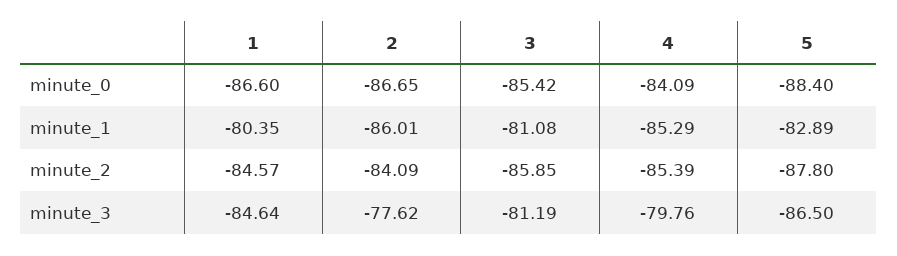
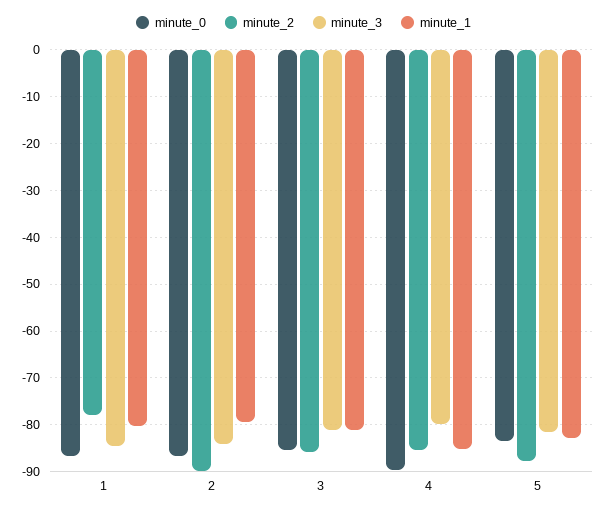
minute_0, 4: -84.09 -> -90
minute_0, 5: -88.4 -> -84
minute_1, 2: -86.01 -> -80
minute_2, 1: -84.57 -> -78
minute_2, 2: -84.09 -> -90
minute_3, 2: -77.62 -> -84
minute_3, 5: -86.5 -> -82

